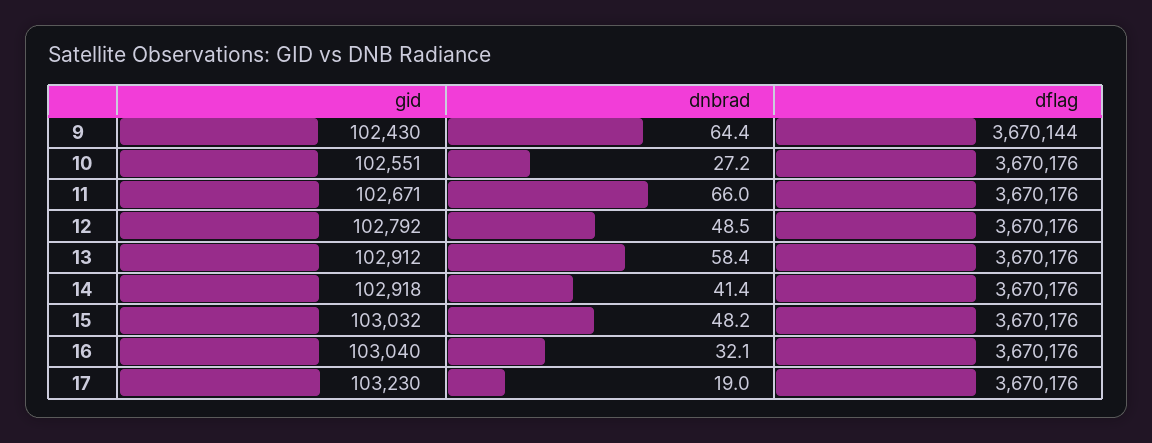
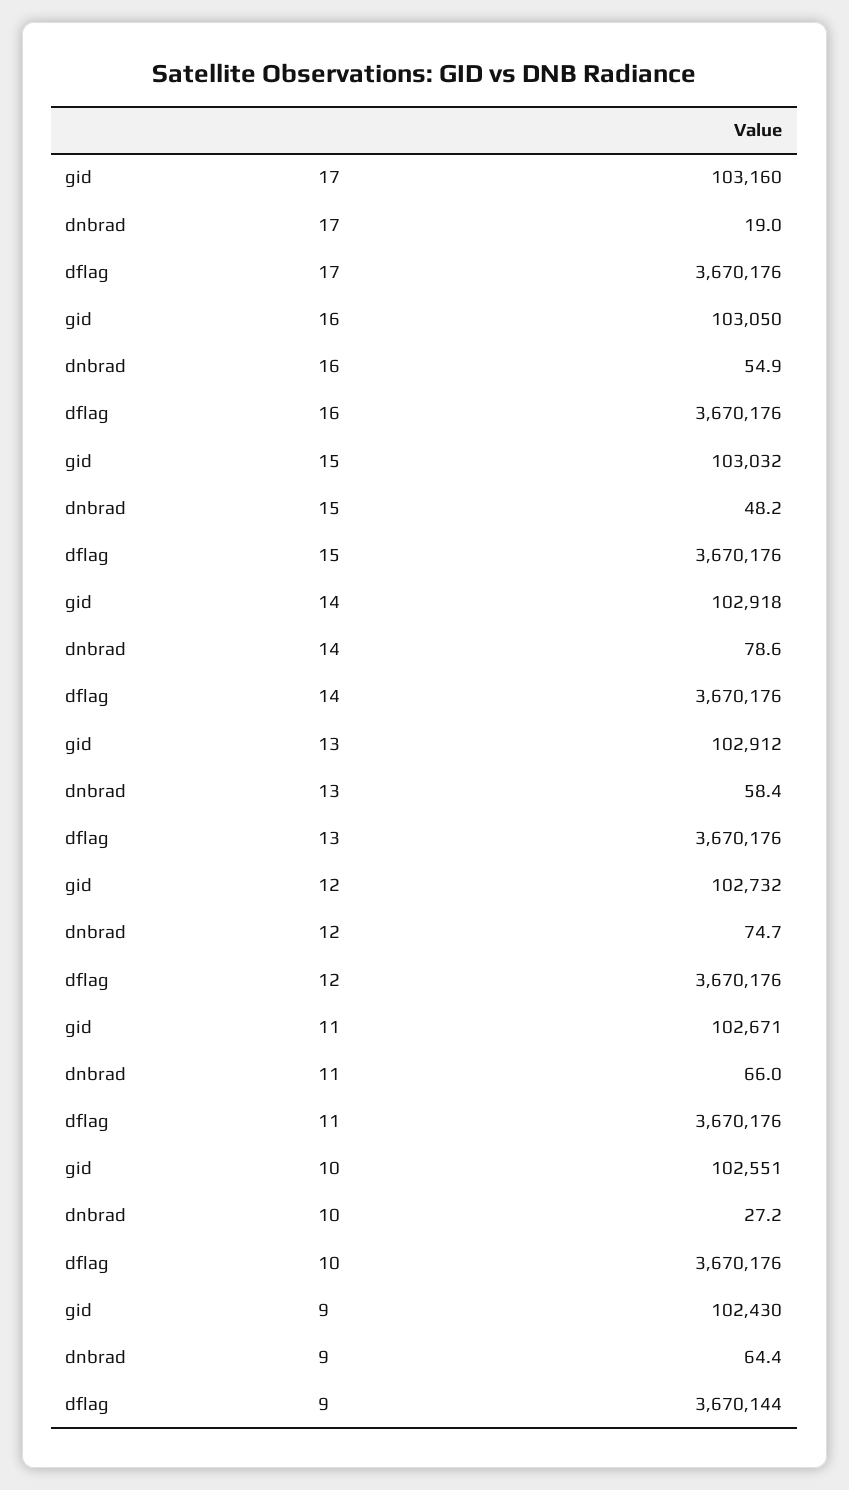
gid, 12: 102792 -> 102732
dnbrad, 12: 48.5 -> 74.7
dnbrad, 14: 41.4 -> 78.6
gid, 16: 103040 -> 103050
dnbrad, 16: 32.1 -> 54.9
gid, 17: 103230 -> 103160

